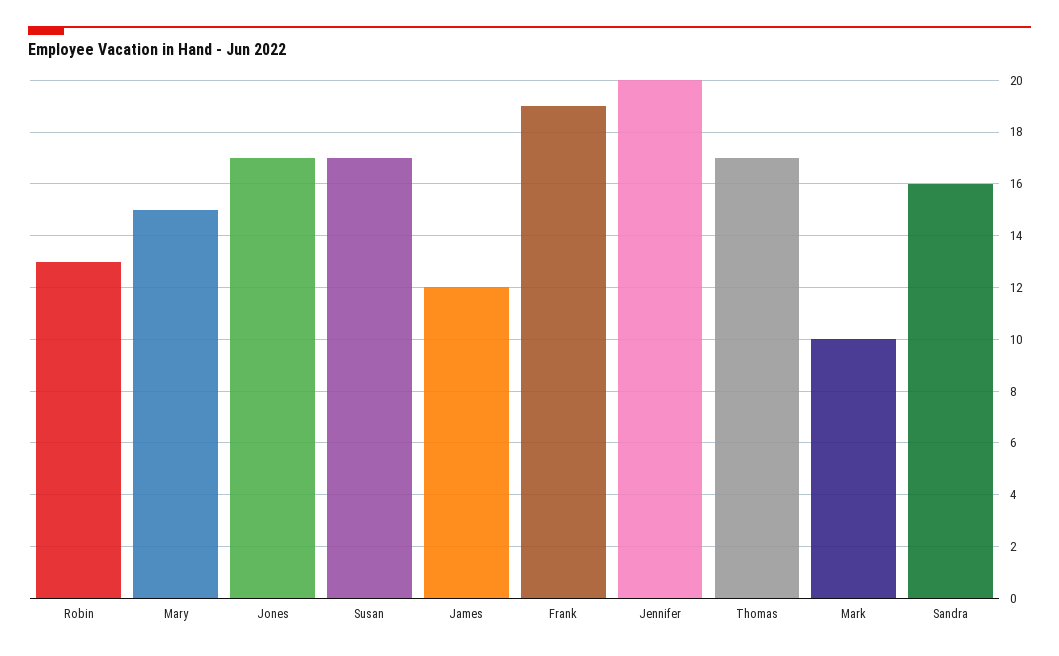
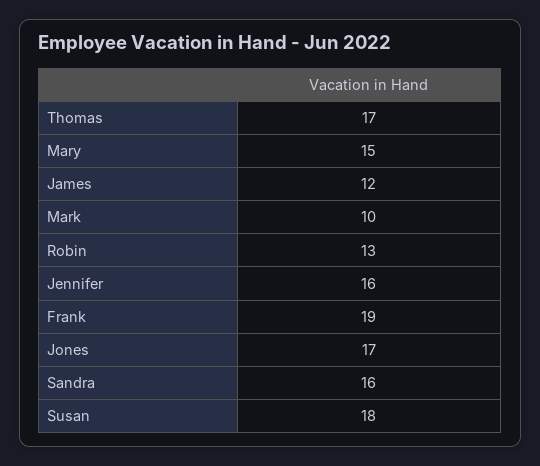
Susan: 17 -> 18
Jennifer: 20 -> 16

